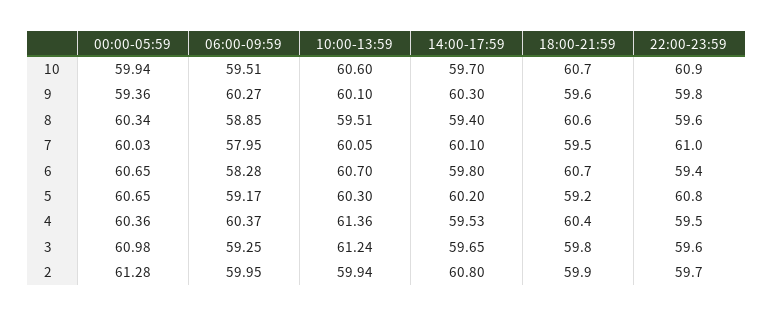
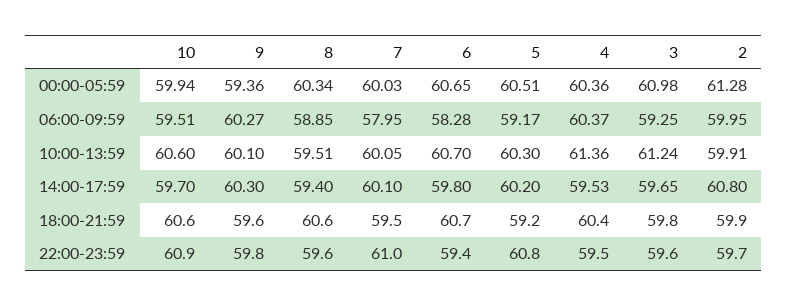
18:00-21:59, 10: 60.7 -> 60.6
00:00-05:59, 5: 60.65 -> 60.51
10:00-13:59, 2: 59.94 -> 59.91

